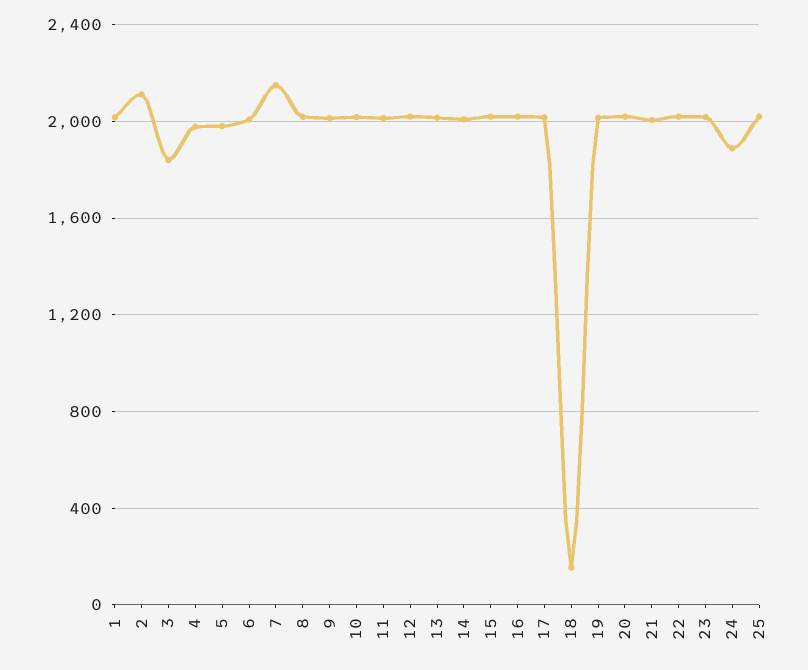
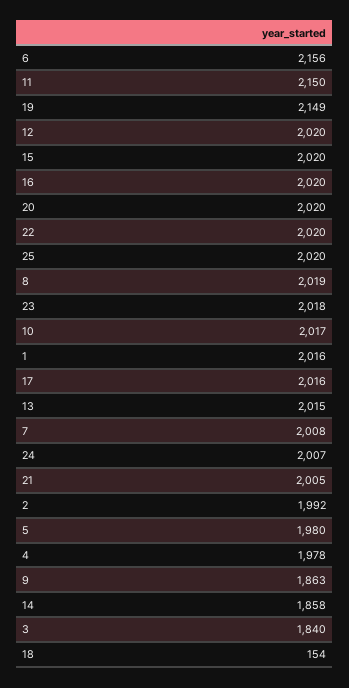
2: 2100 -> 1992
6: 2000 -> 2156
7: 2150 -> 2008
9: 2000 -> 1863
11: 2000 -> 2150
14: 2000 -> 1858
19: 2000 -> 2149
24: 1900 -> 2007

